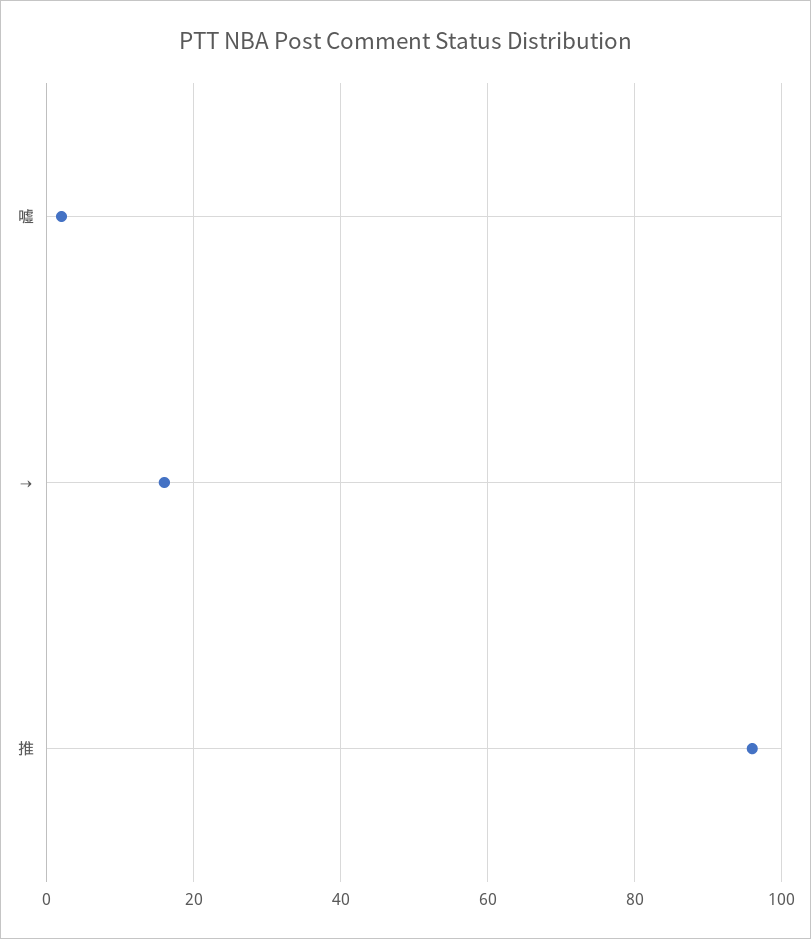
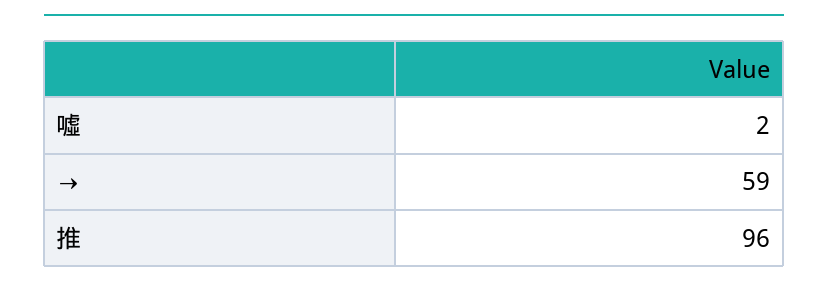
→: 15 -> 59

